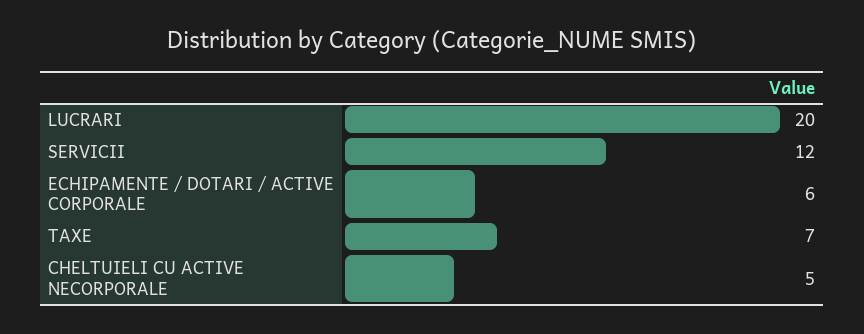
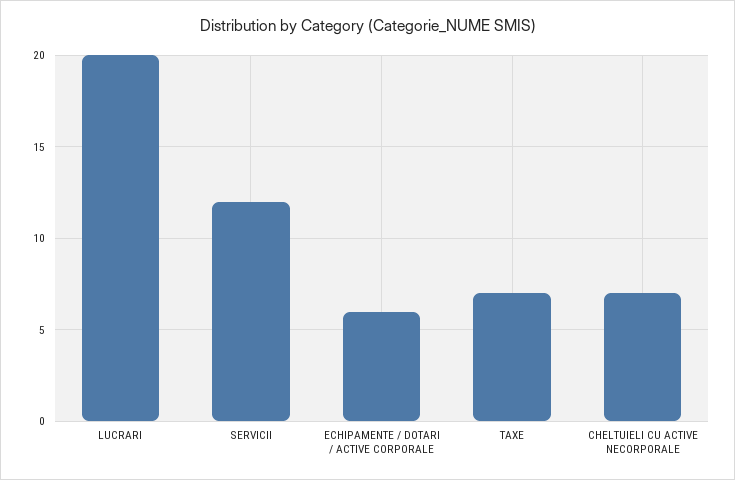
CHELTUIELI CU ACTIVE NECORPORALE: 5 -> 7

